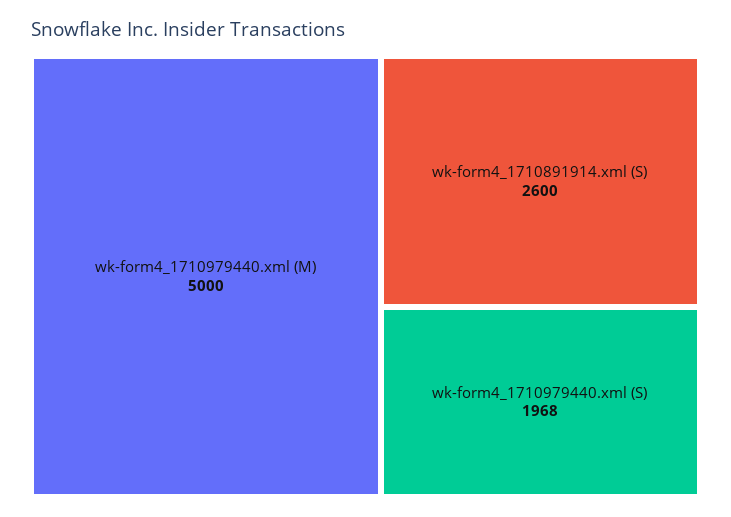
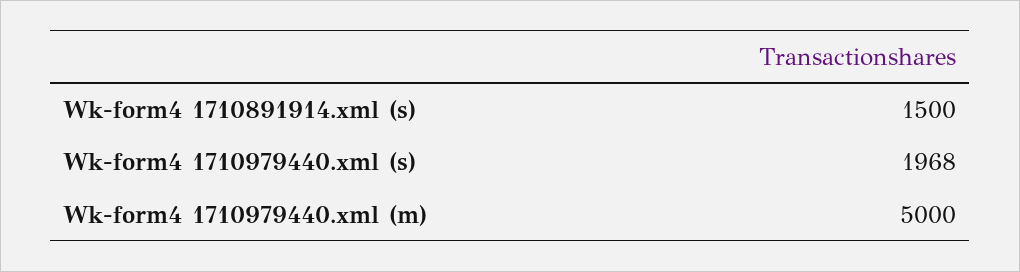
wk-form4_1710891914.xml (S): 2600 -> 1500

